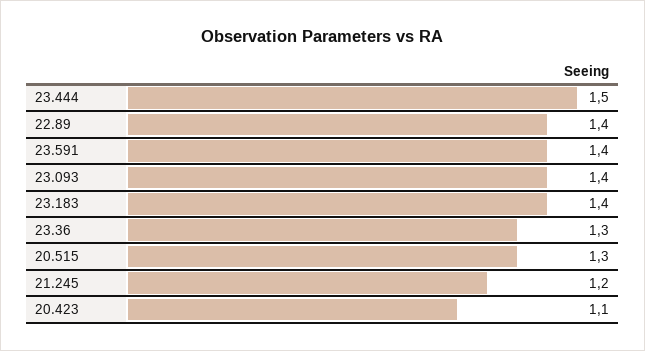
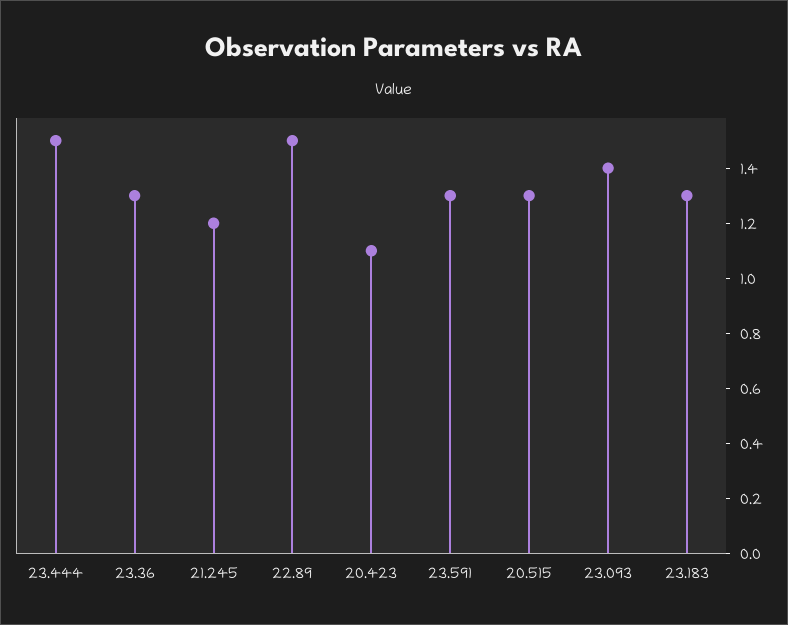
22.89: 1.4 -> 1.5
23.591: 1.4 -> 1.3
23.183: 1.4 -> 1.3

